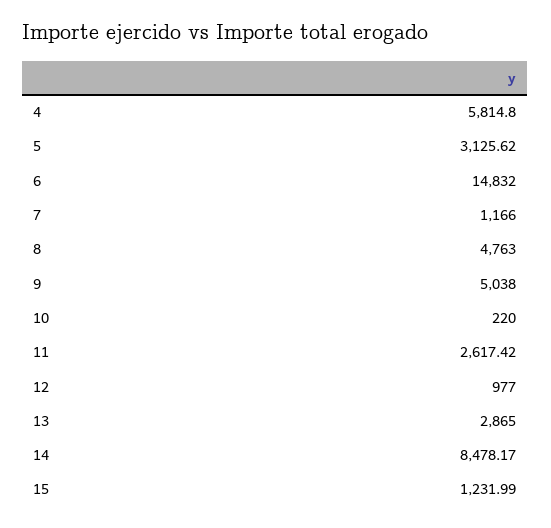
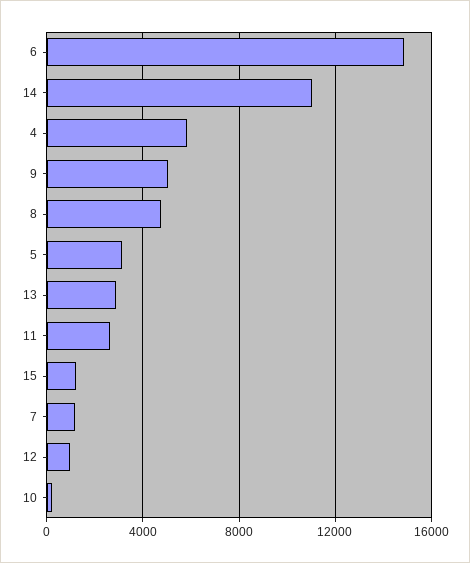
14: 8478.17 -> 11000

